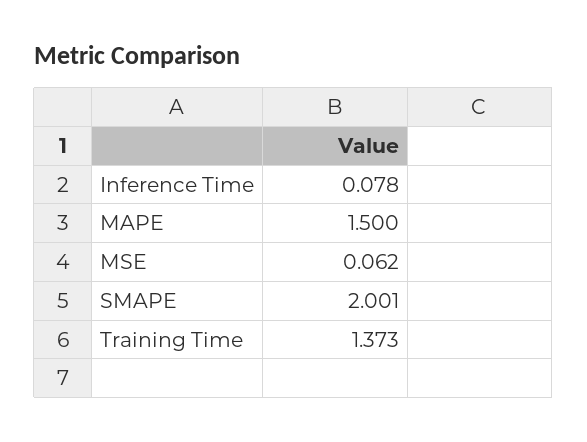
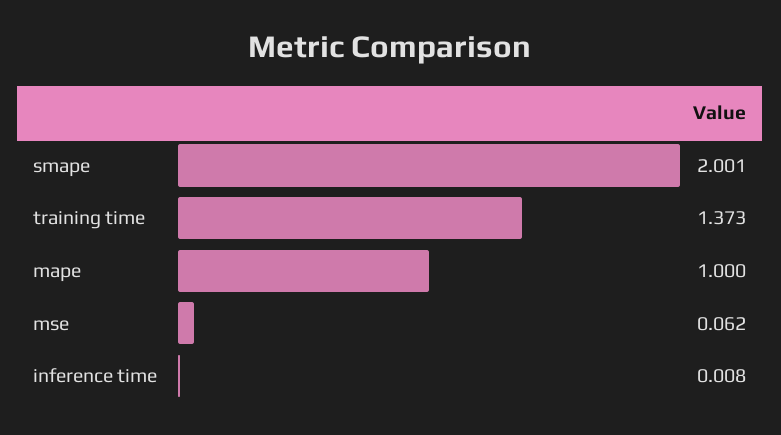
Inference Time: 0.078 -> 0.008
MAPE: 1.5 -> 1

